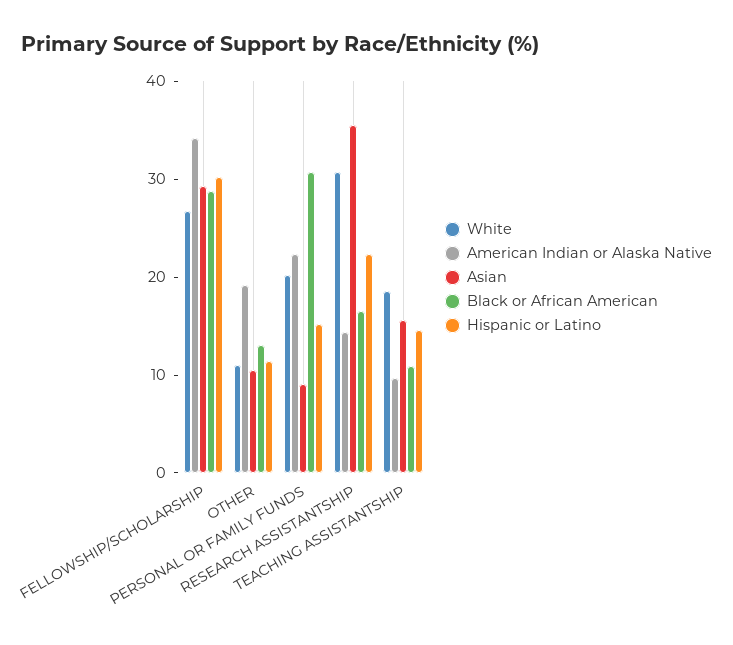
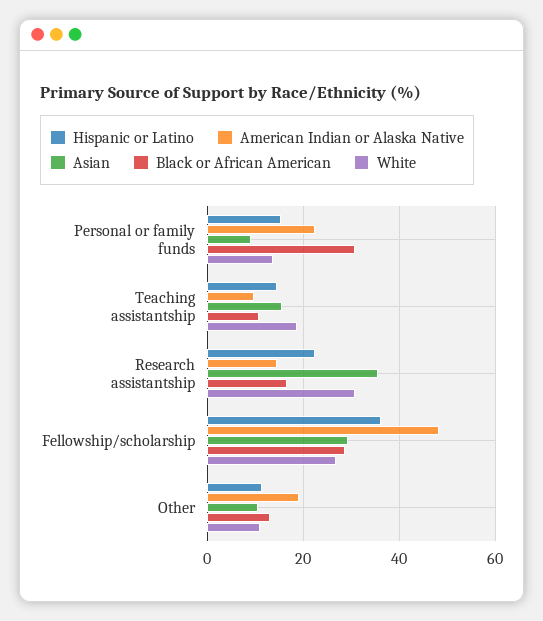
American Indian or Alaska Native, FELLOWSHIP/SCHOLARSHIP: 34 -> 48
Hispanic or Latino, FELLOWSHIP/SCHOLARSHIP: 30 -> 36
White, PERSONAL OR FAMILY FUNDS: 20 -> 14

